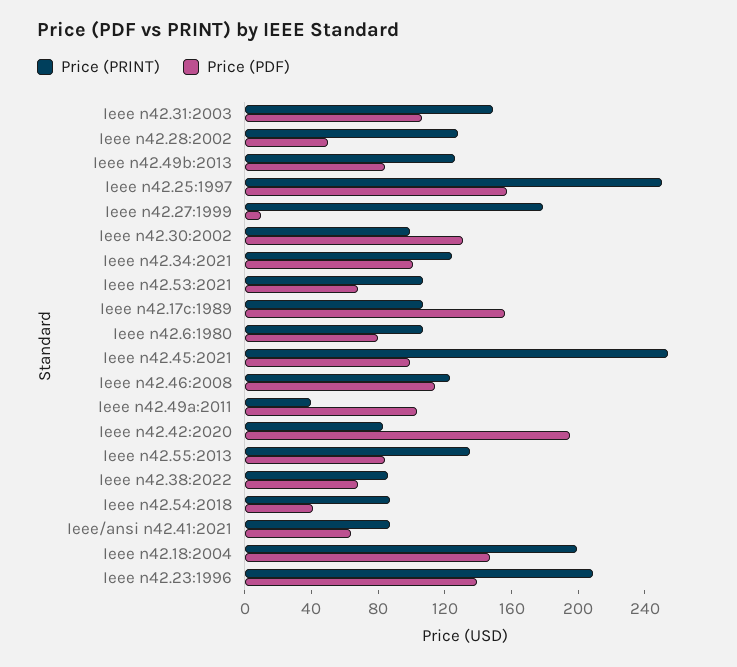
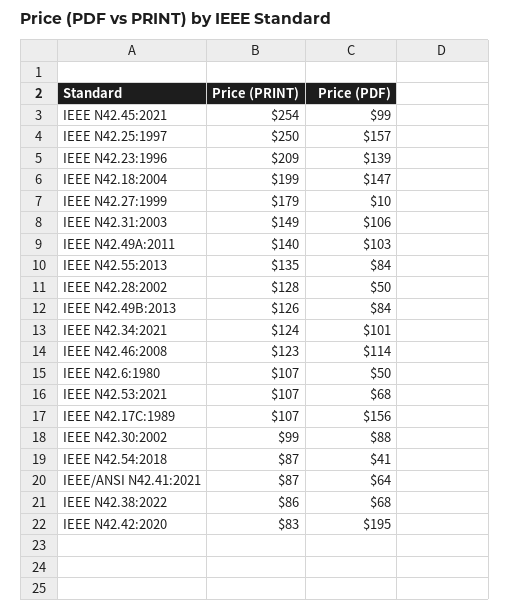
Price (PDF), Ieee n42.30:2002: 130 -> 88
Price (PDF), Ieee n42.6:1980: 80 -> 50
Price (PRINT), Ieee n42.49a:2011: 40 -> 140

